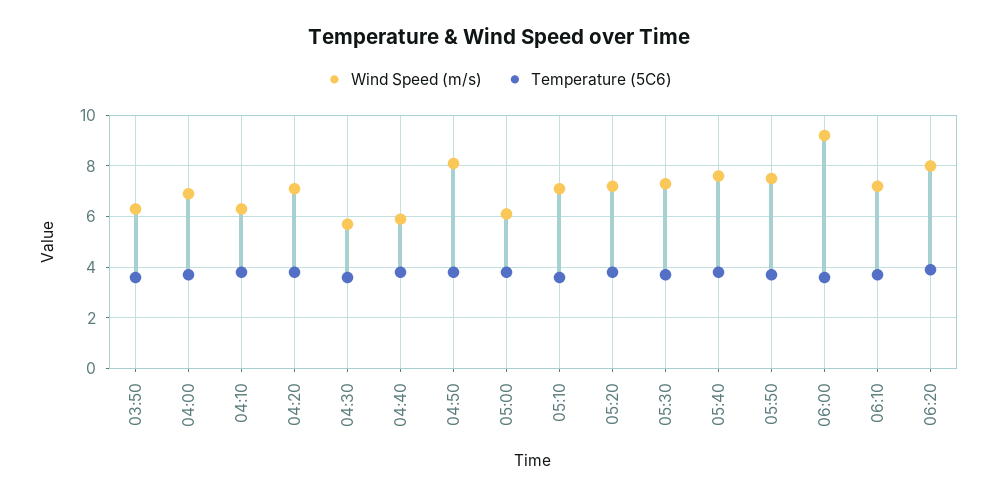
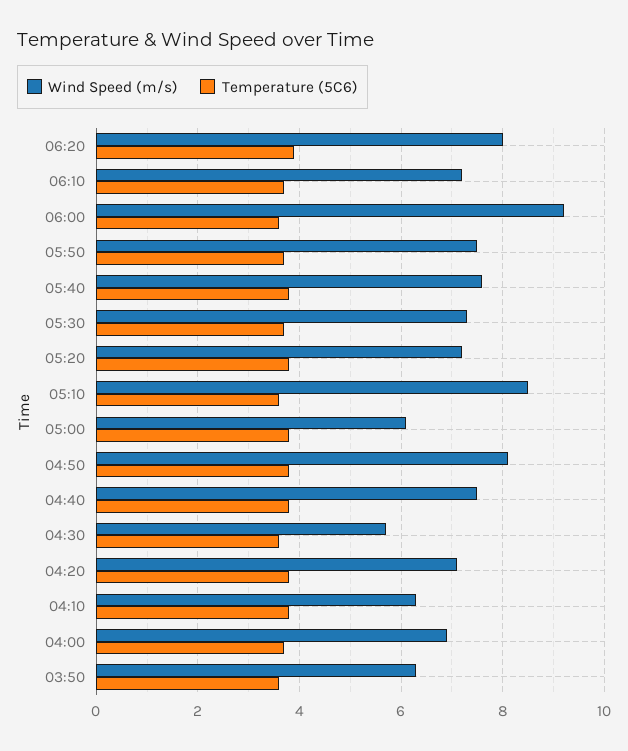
Wind Speed (m/s), 04:40: 6 -> 7.5
Wind Speed (m/s), 05:10: 7 -> 8.5

